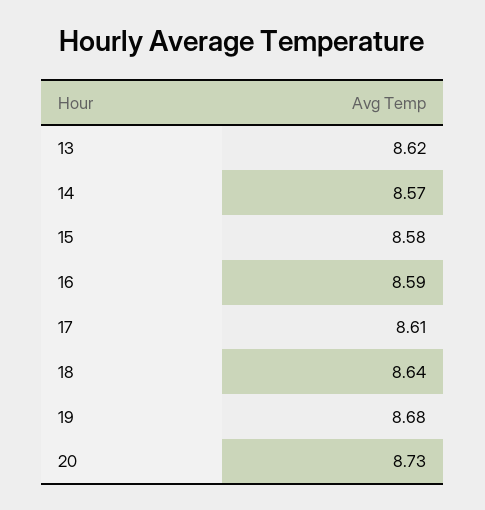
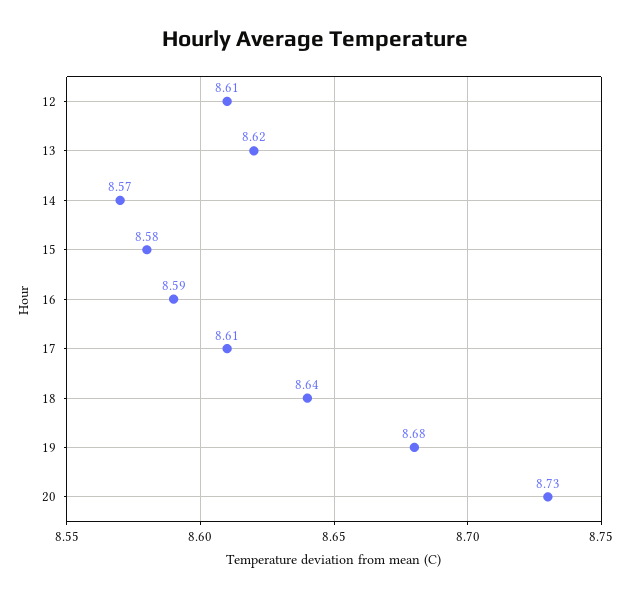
12: none -> 8.61

